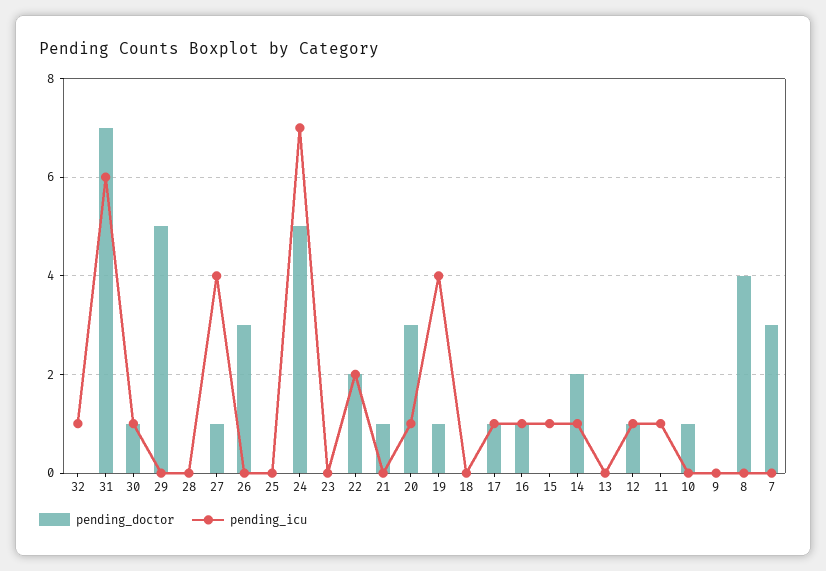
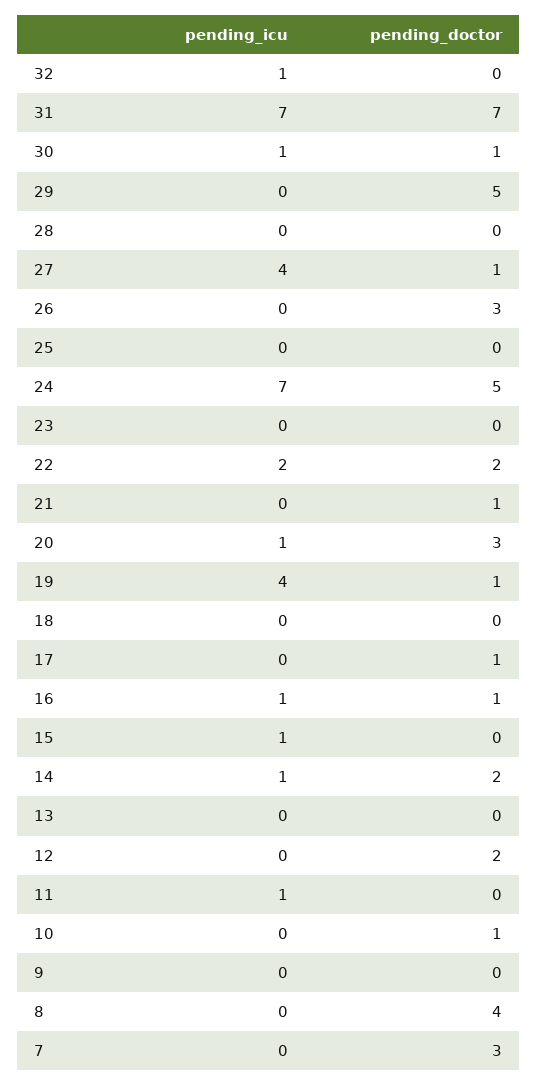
pending_icu, 31: 6 -> 7
pending_icu, 17: 1 -> 0
pending_doctor, 12: 1 -> 2
pending_icu, 12: 1 -> 0

